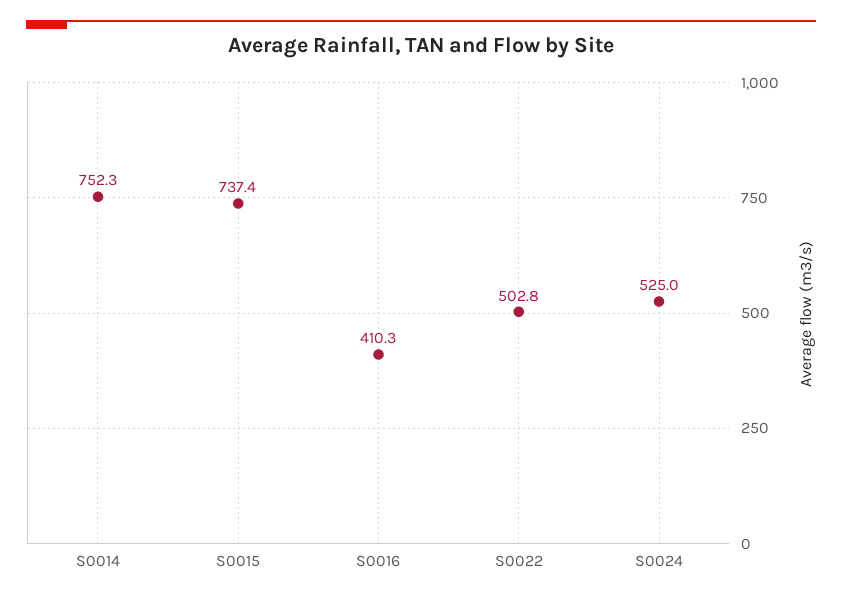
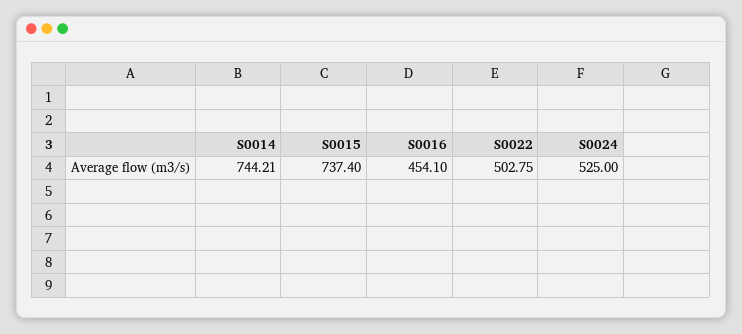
S0014: 752.3 -> 744.21
S0016: 410.3 -> 454.1

